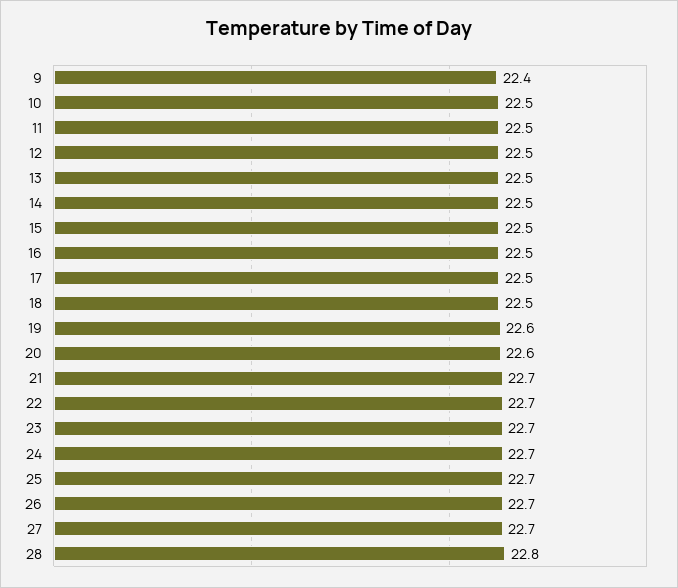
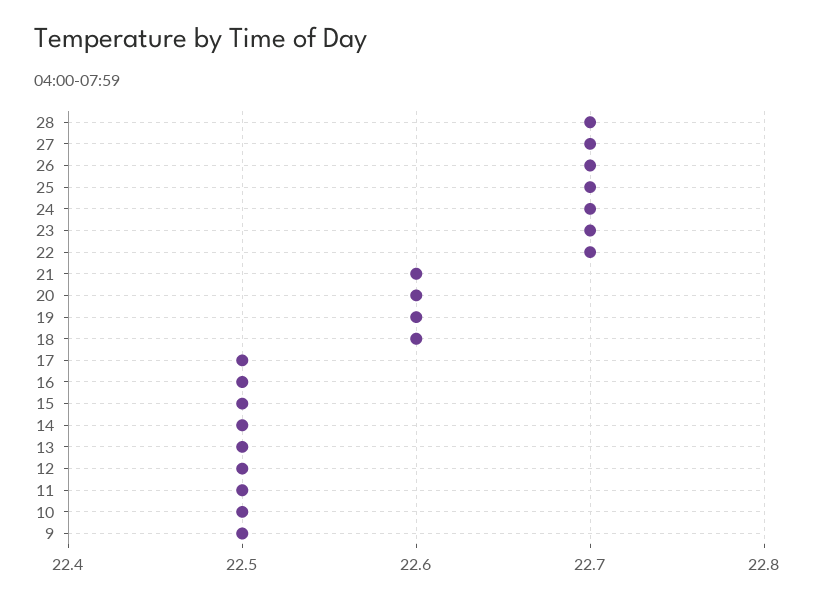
9: 22.4 -> 22.5
18: 22.5 -> 22.6
21: 22.7 -> 22.6
28: 22.8 -> 22.7

